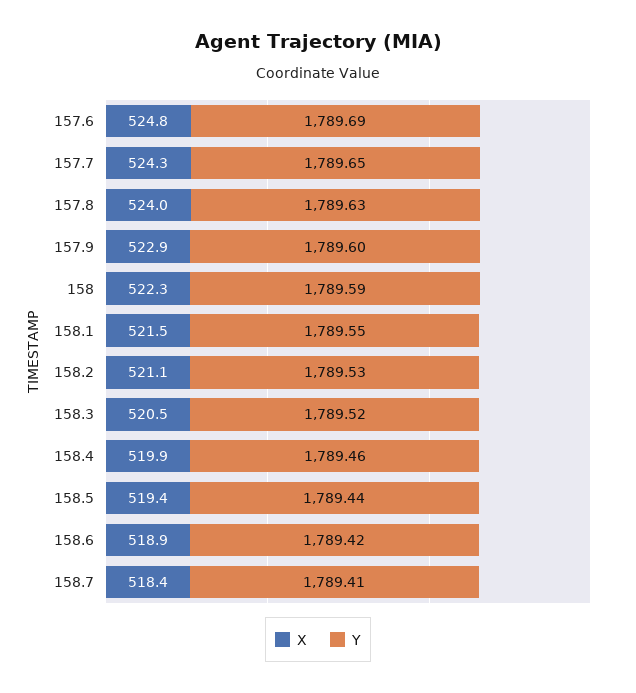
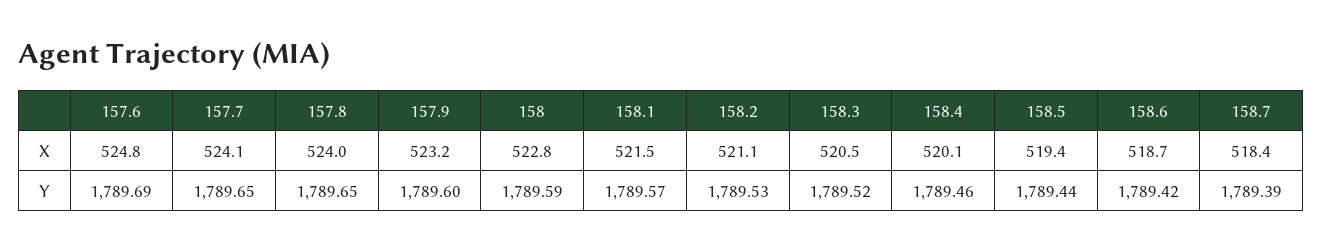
X, 157.7: 524.3 -> 524.1
Y, 157.8: 1789.63 -> 1789.65
X, 157.9: 522.9 -> 523.2
X, 158: 522.3 -> 522.8
Y, 158.1: 1789.55 -> 1789.57
X, 158.4: 519.9 -> 520.1
X, 158.6: 518.9 -> 518.7
Y, 158.7: 1789.41 -> 1789.39

